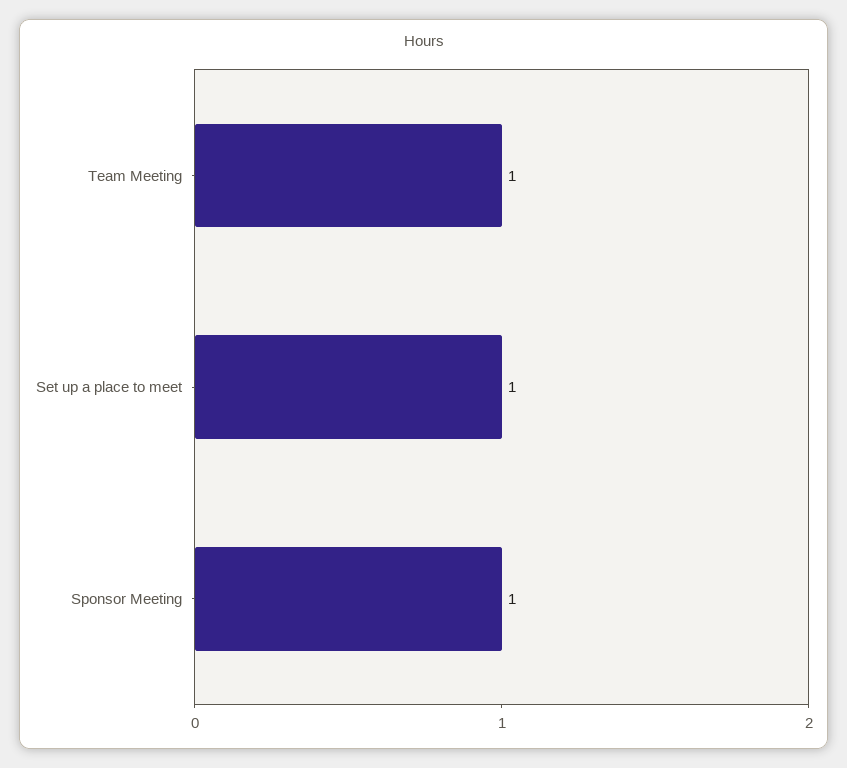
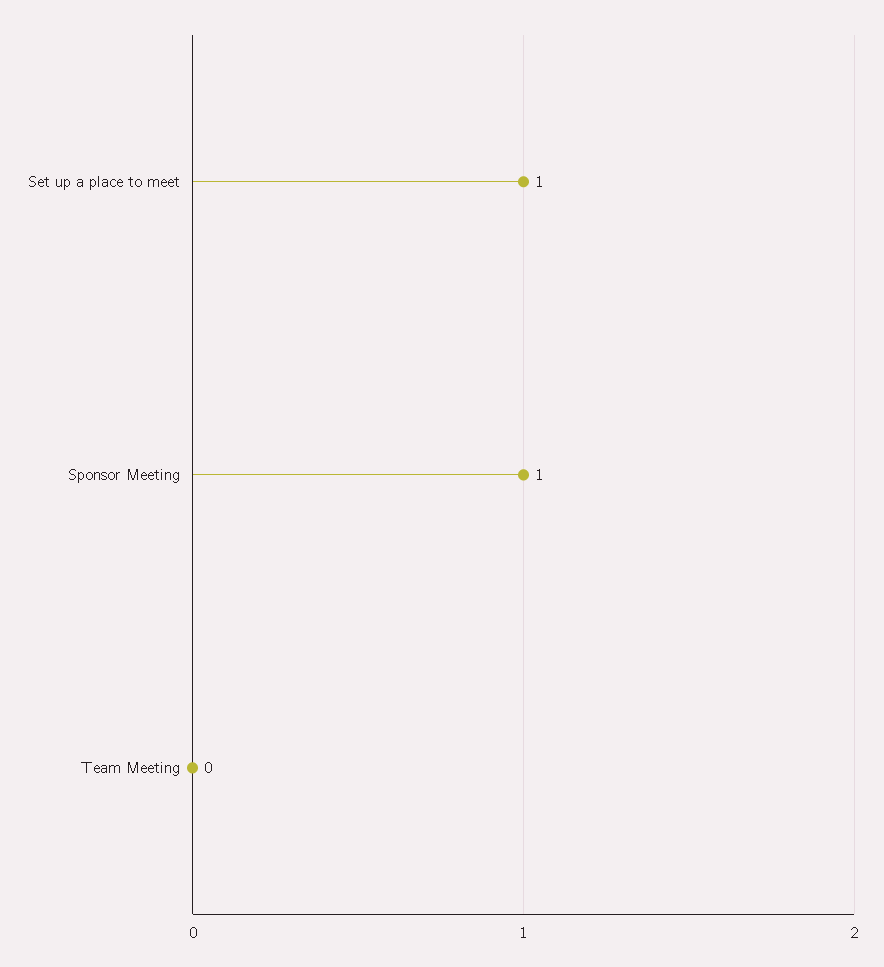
Team Meeting: 1 -> 0

